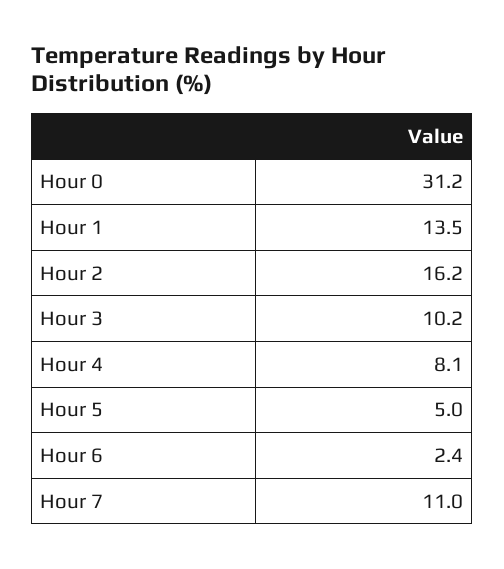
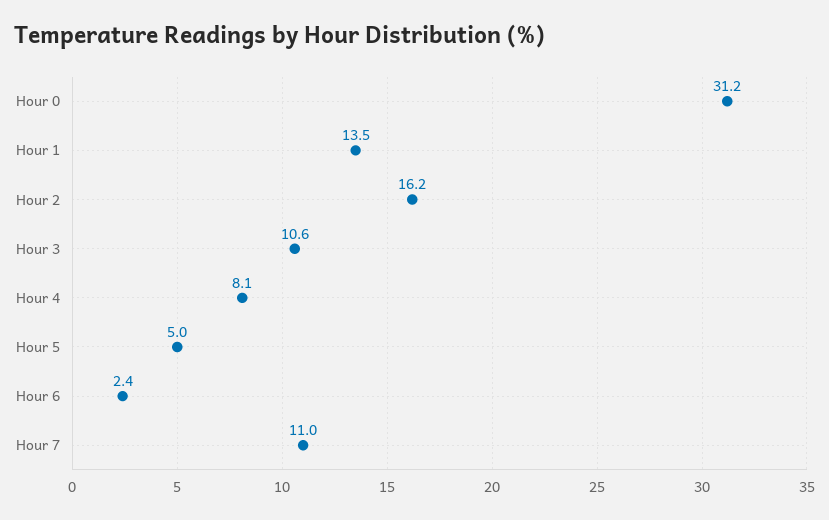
Hour 3: 10.2 -> 10.6

